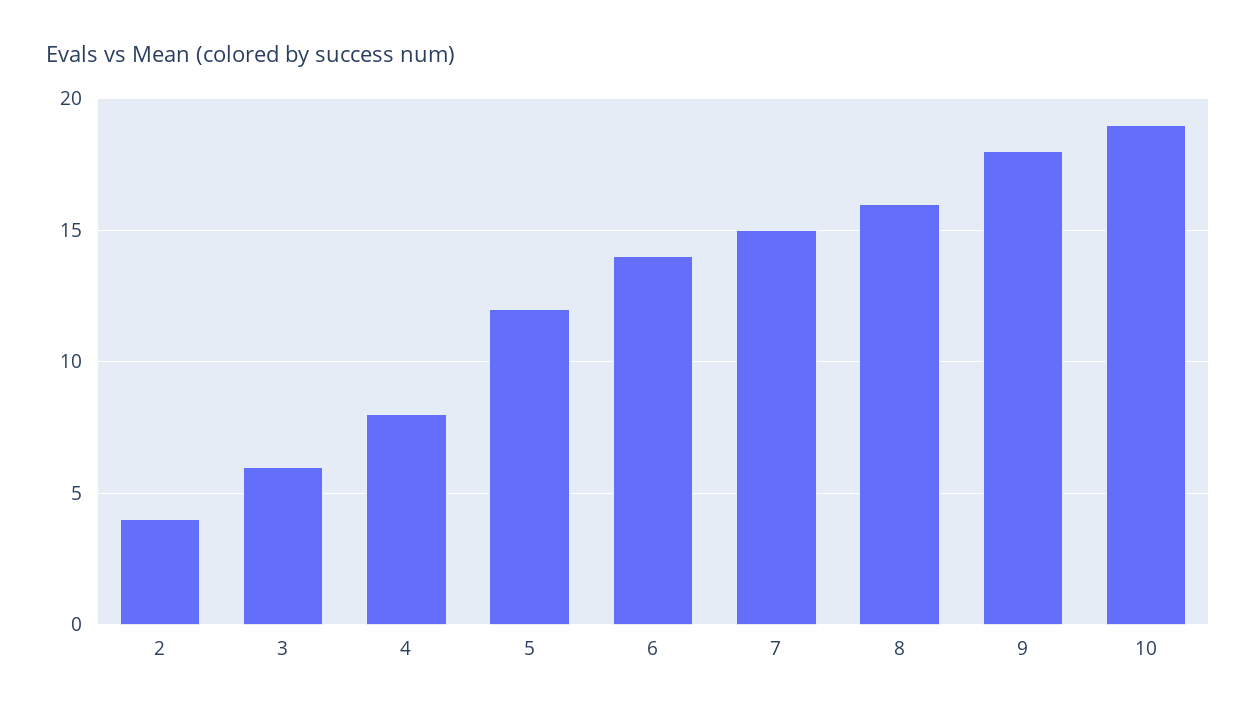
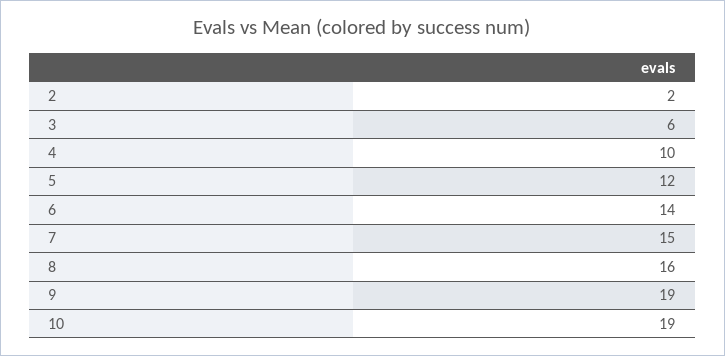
2: 4 -> 2
4: 8 -> 10
9: 18 -> 19

